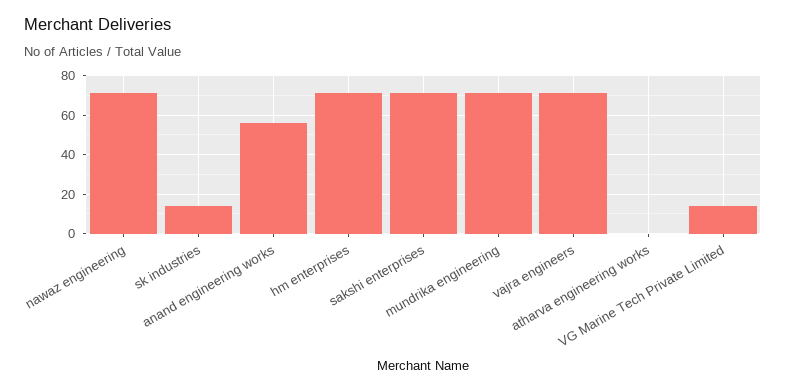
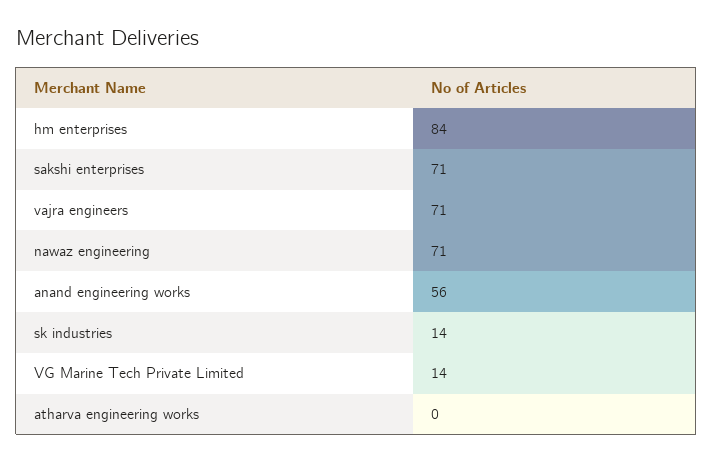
hm enterprises: 70 -> 84
mundrika engineering: 70 -> none

